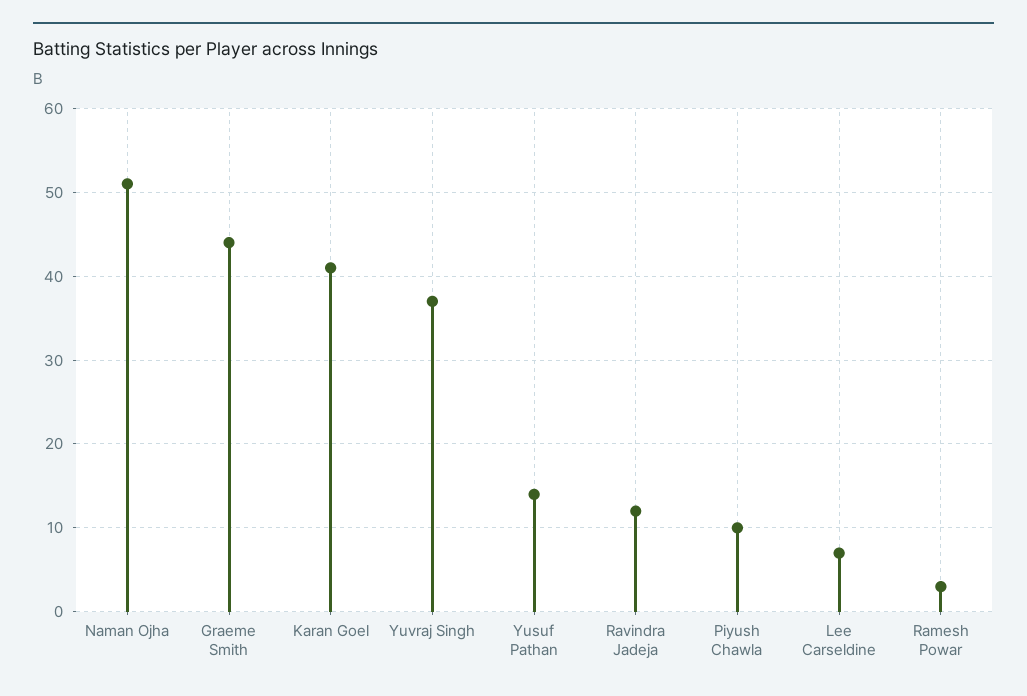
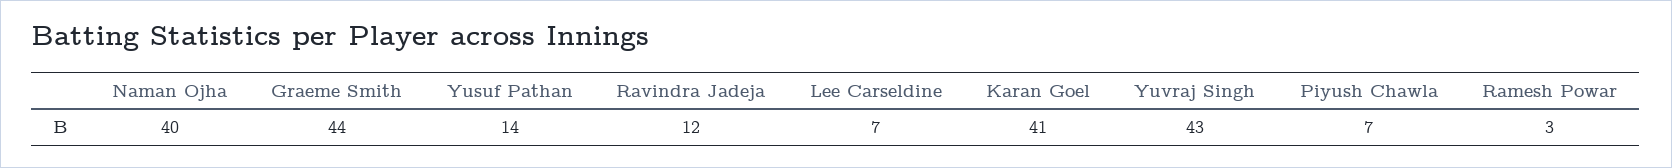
Naman Ojha: 51 -> 40
Yuvraj Singh: 37 -> 43
Piyush Chawla: 10 -> 7

